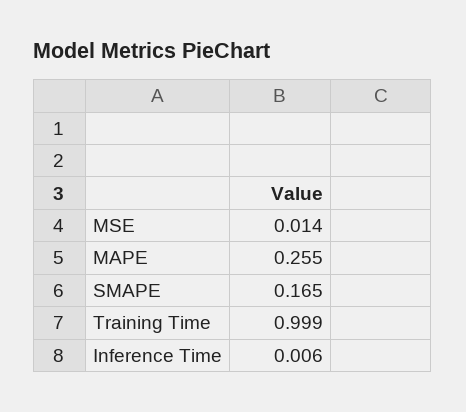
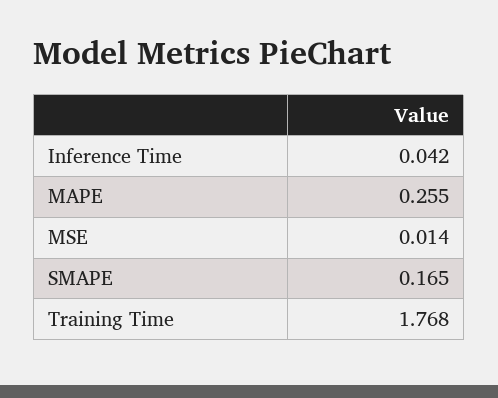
Training Time: 0.999 -> 1.768
Inference Time: 0.006 -> 0.042

